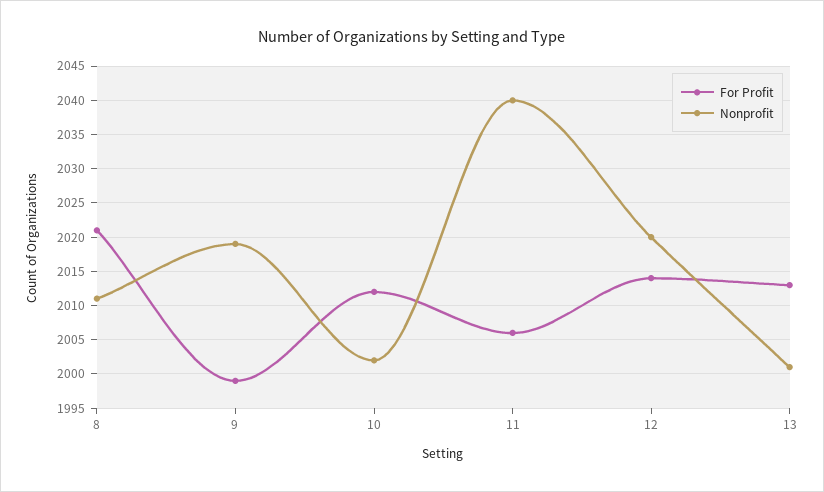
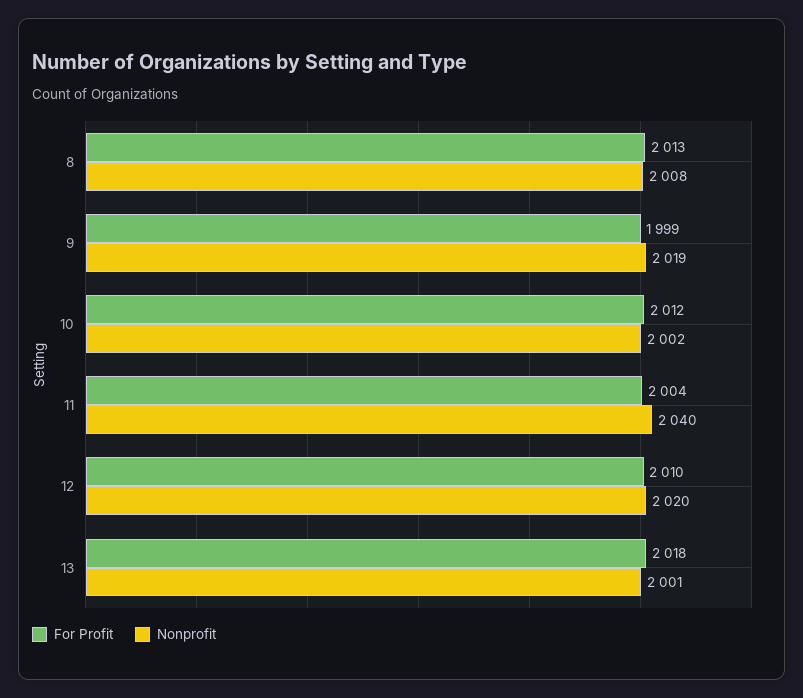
For Profit, 8: 2021 -> 2013
Nonprofit, 8: 2011 -> 2008
For Profit, 11: 2006 -> 2004
For Profit, 12: 2014 -> 2010
For Profit, 13: 2013 -> 2018

